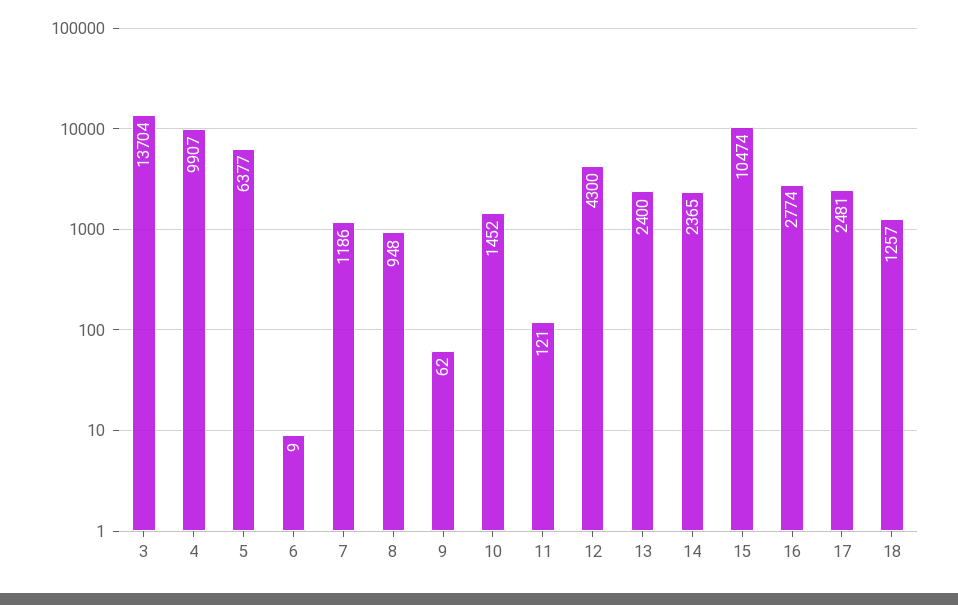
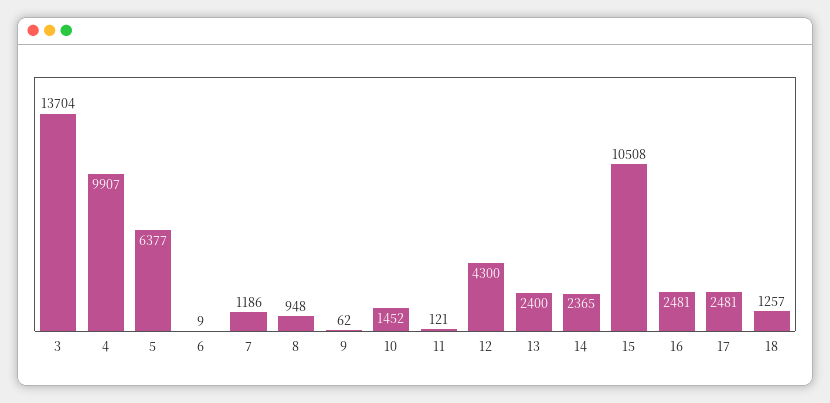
15: 10474 -> 10508
16: 2774 -> 2481

